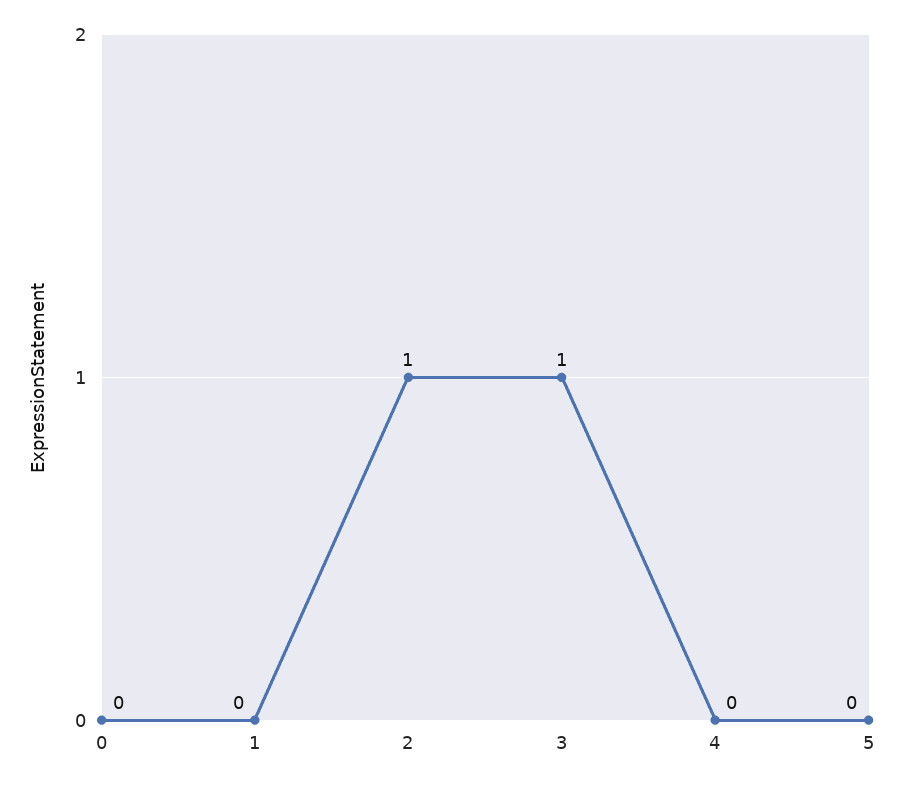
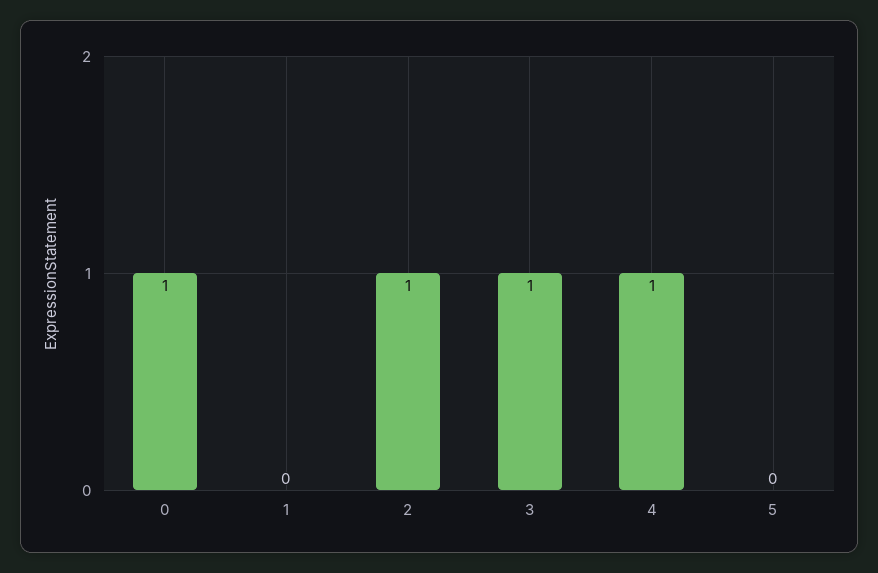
0: 0 -> 1
4: 0 -> 1

